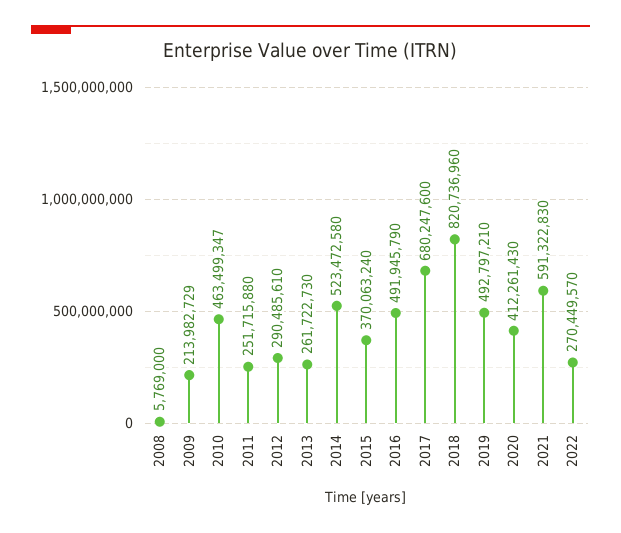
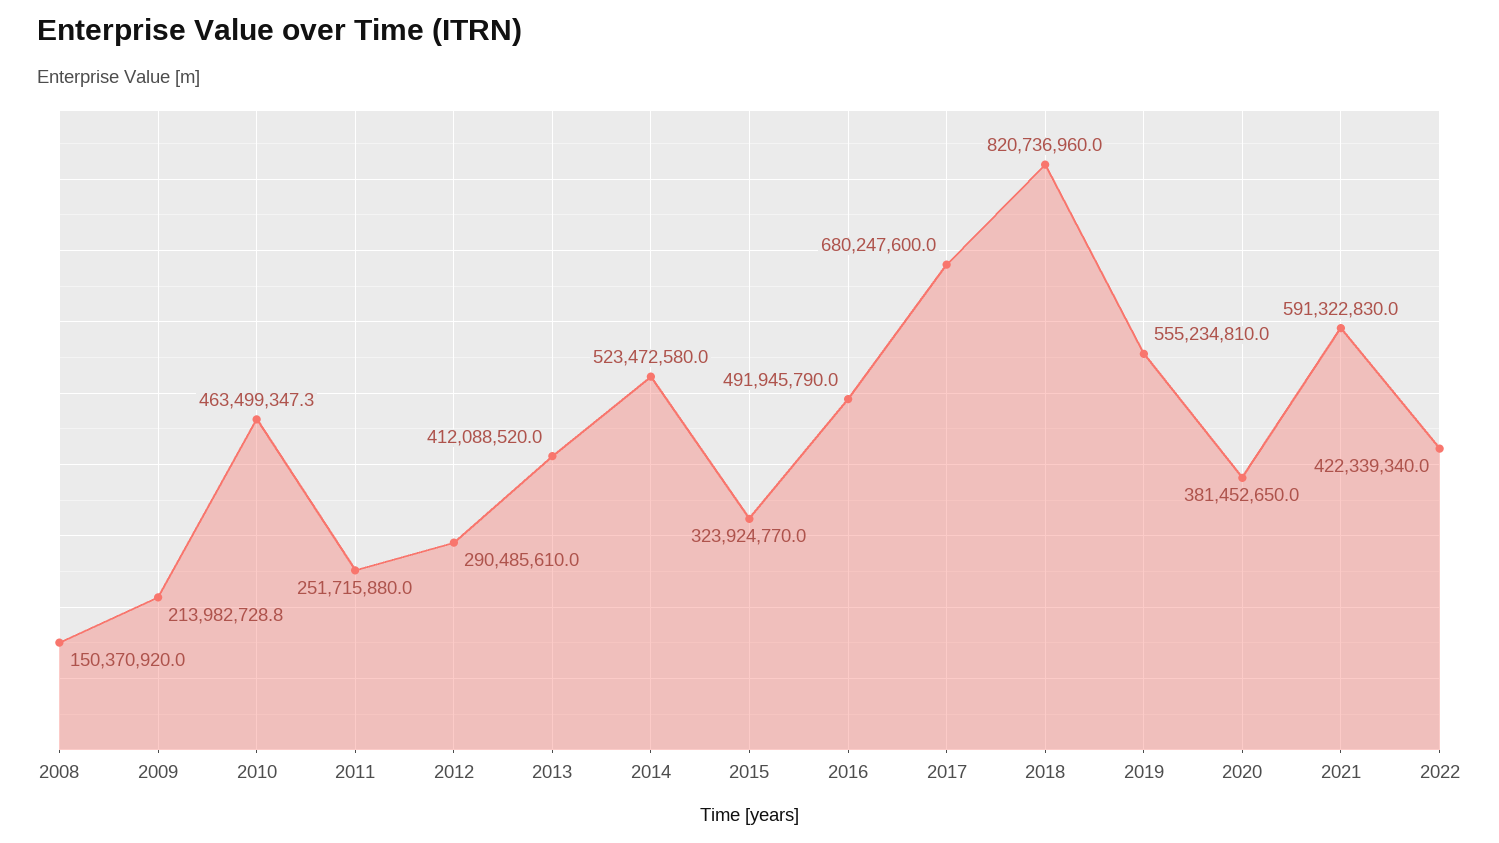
2008: 5769000 -> 150370920
2013: 261722730 -> 412088520
2015: 370063240 -> 323924770
2019: 492797210 -> 555234810
2020: 412261430 -> 381452650
2022: 270449570 -> 422339340

